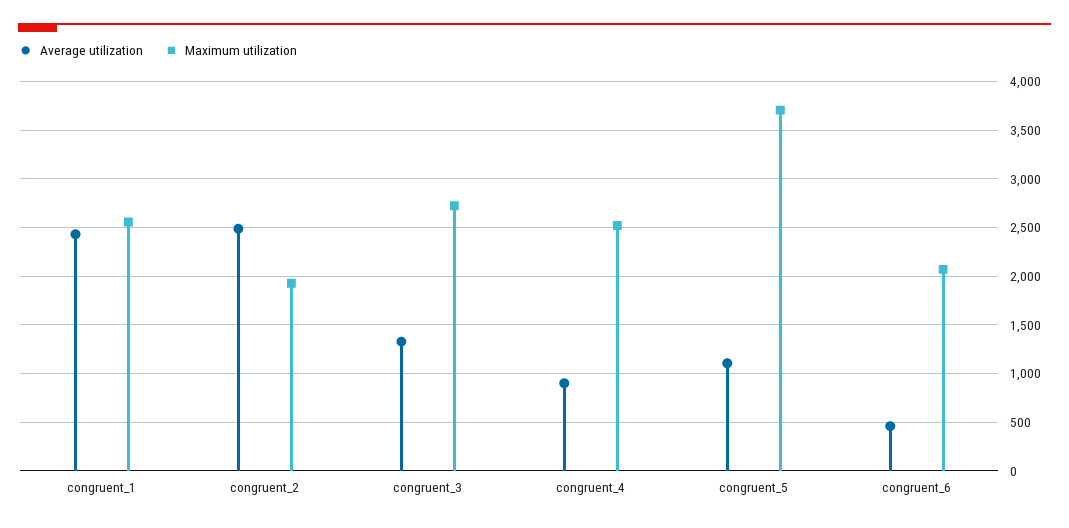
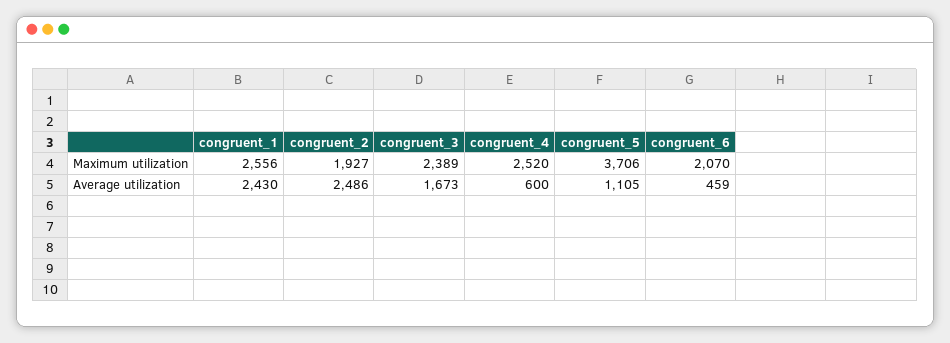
Average utilization, congruent_3: 1300 -> 1673
Maximum utilization, congruent_3: 2700 -> 2389
Average utilization, congruent_4: 900 -> 600

